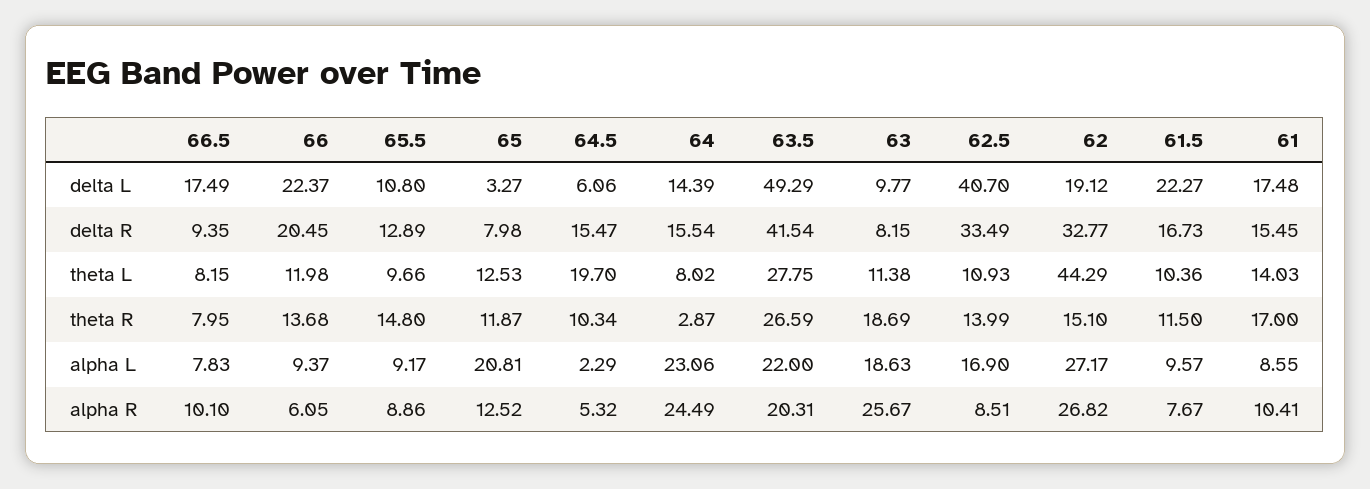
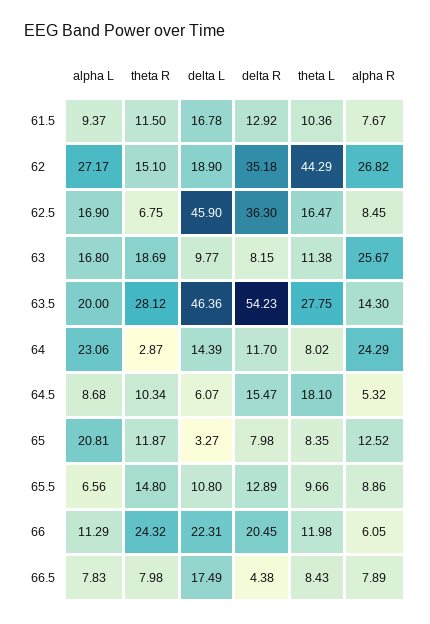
66, delta L: 22.37 -> 22.31
64.5, delta L: 6.06 -> 6.07
63.5, delta L: 49.29 -> 46.36
62.5, delta L: 40.7 -> 45.9
62, delta L: 19.12 -> 18.9
61.5, delta L: 22.27 -> 16.78
61, delta L: 17.48 -> none
66.5, delta R: 9.35 -> 4.38
64, delta R: 15.54 -> 11.7
63.5, delta R: 41.54 -> 54.23
62.5, delta R: 33.49 -> 36.3
62, delta R: 32.77 -> 35.18
61.5, delta R: 16.73 -> 12.92
61, delta R: 15.45 -> none
66.5, theta L: 8.15 -> 8.43
65, theta L: 12.53 -> 8.35
64.5, theta L: 19.7 -> 18.1
62.5, theta L: 10.93 -> 16.47
61, theta L: 14.03 -> none
66.5, theta R: 7.95 -> 7.98
66, theta R: 13.68 -> 24.32
63.5, theta R: 26.59 -> 28.12
62.5, theta R: 13.99 -> 6.75
61, theta R: 17 -> none
66, alpha L: 9.37 -> 11.29
65.5, alpha L: 9.17 -> 6.56
64.5, alpha L: 2.29 -> 8.68
63.5, alpha L: 22 -> 20
63, alpha L: 18.63 -> 16.8
61.5, alpha L: 9.57 -> 9.37
61, alpha L: 8.55 -> none
66.5, alpha R: 10.1 -> 7.89
64, alpha R: 24.49 -> 24.29
63.5, alpha R: 20.31 -> 14.3
62.5, alpha R: 8.51 -> 8.45
61, alpha R: 10.41 -> none

